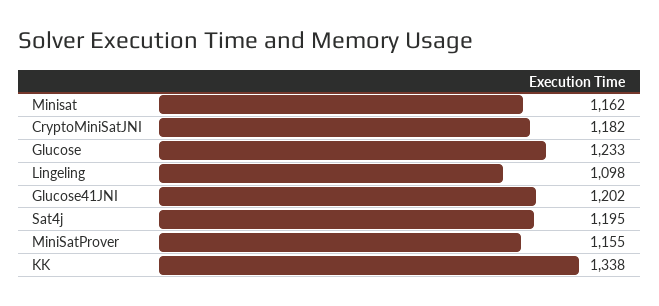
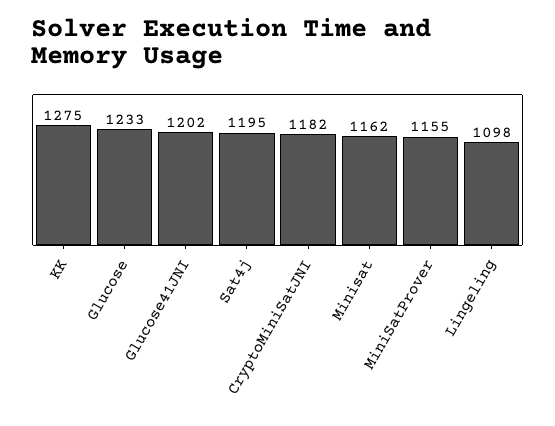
KK: 1338 -> 1275

